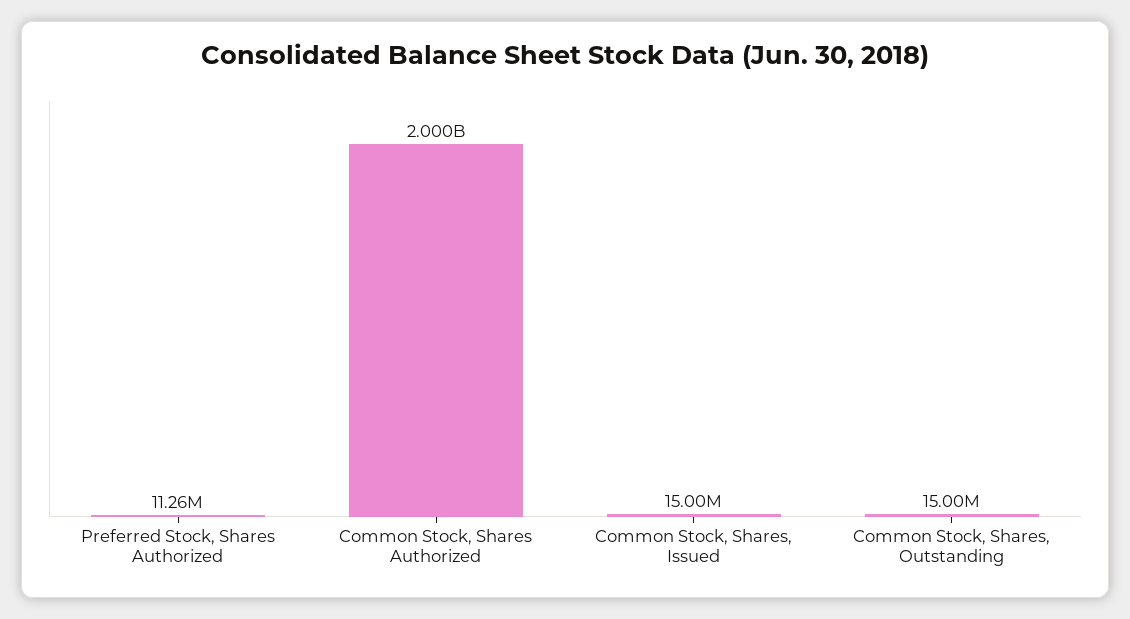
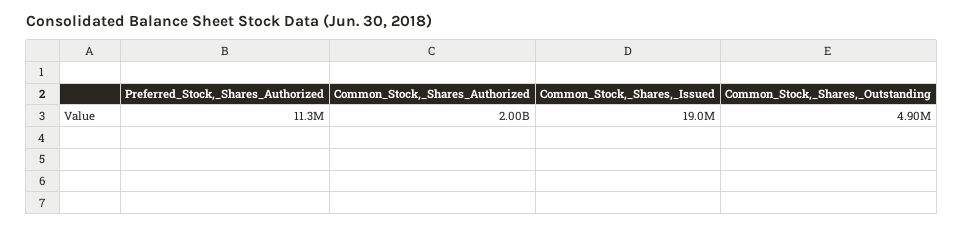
Common Stock, Shares, Issued: 15000000 -> 19000000
Common Stock, Shares, Outstanding: 15000000 -> 4900000

